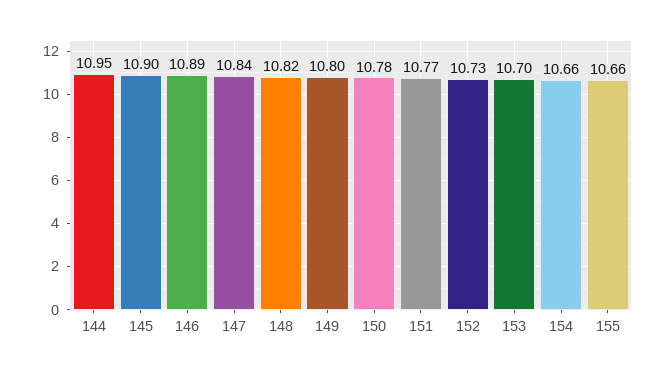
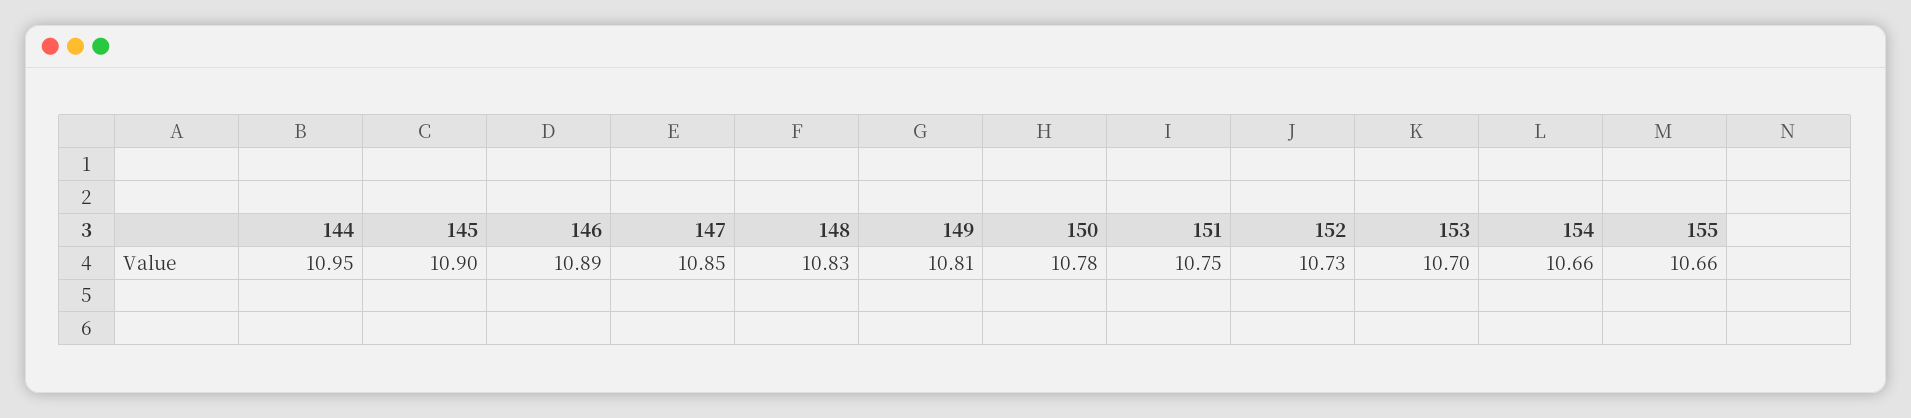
147: 10.84 -> 10.85
148: 10.82 -> 10.83
149: 10.8 -> 10.81
151: 10.77 -> 10.75

